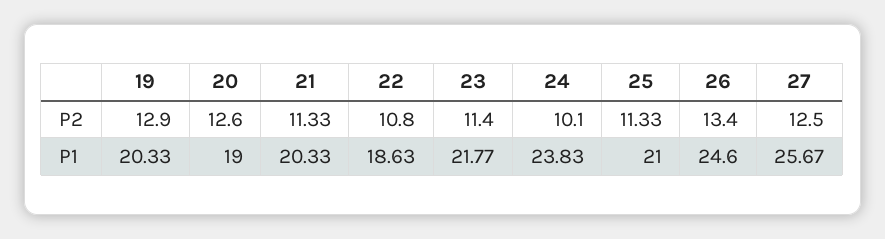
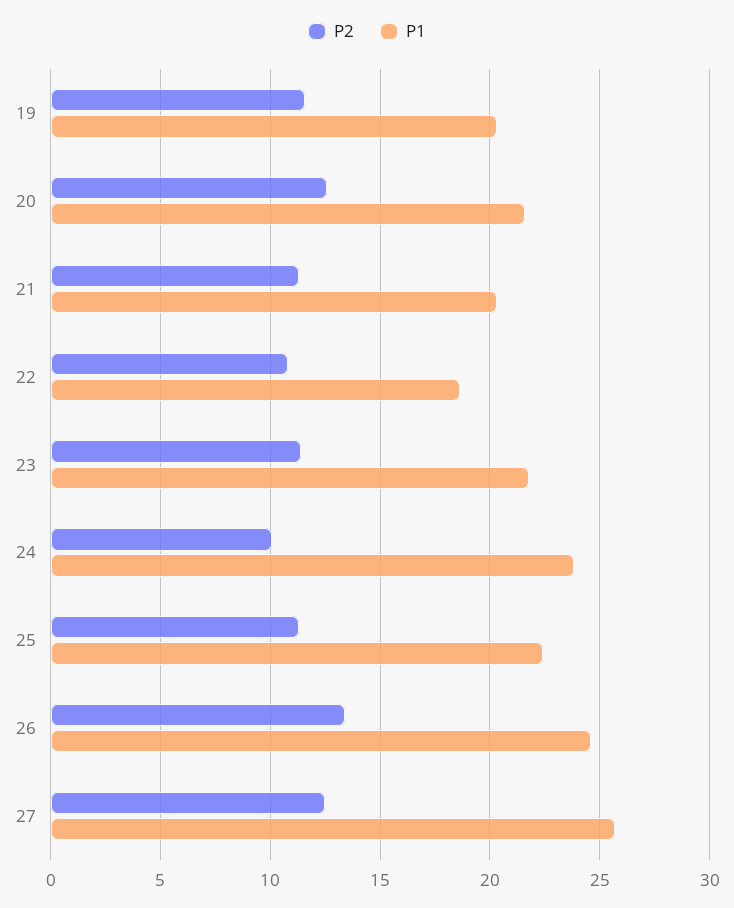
P2, 19: 12.9 -> 11.5
P1, 20: 19 -> 21.5
P1, 25: 21 -> 22.5

